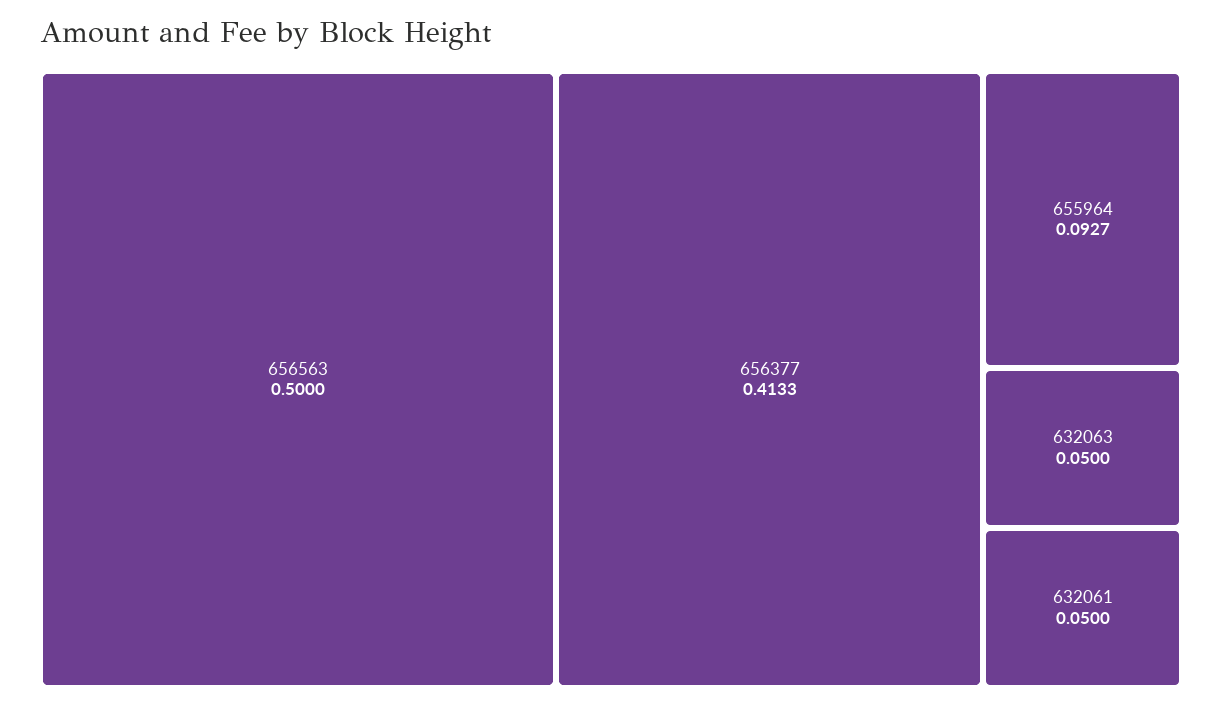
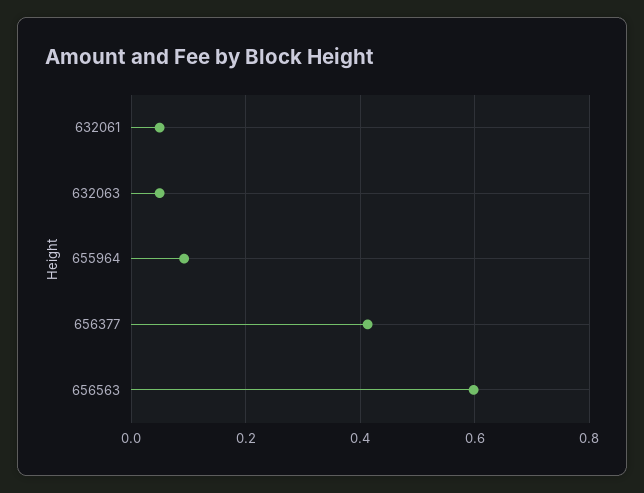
656563: 0.5 -> 0.6

